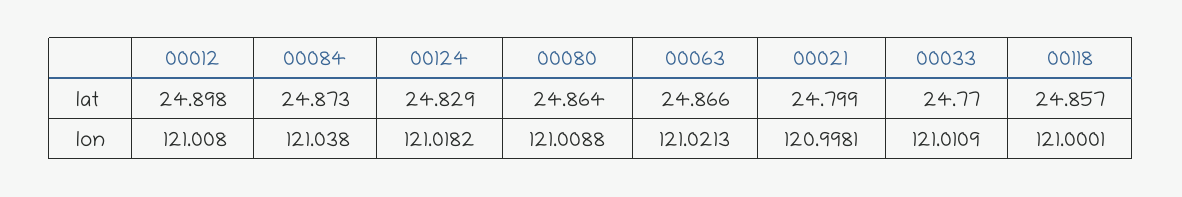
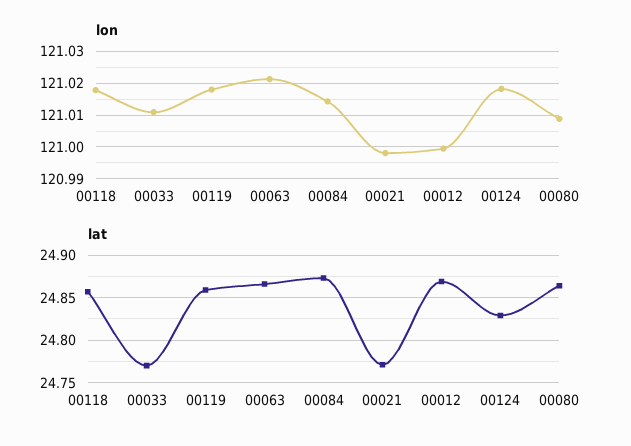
lat, 00012: 24.898 -> 24.87
lat, 00021: 24.799 -> 24.77
lon, 00012: 121.008 -> 121
lon, 00084: 121.038 -> 121.014
lon, 00118: 121.0001 -> 121.018
lon, 00119: none -> 121.018
lat, 00119: none -> 24.86

